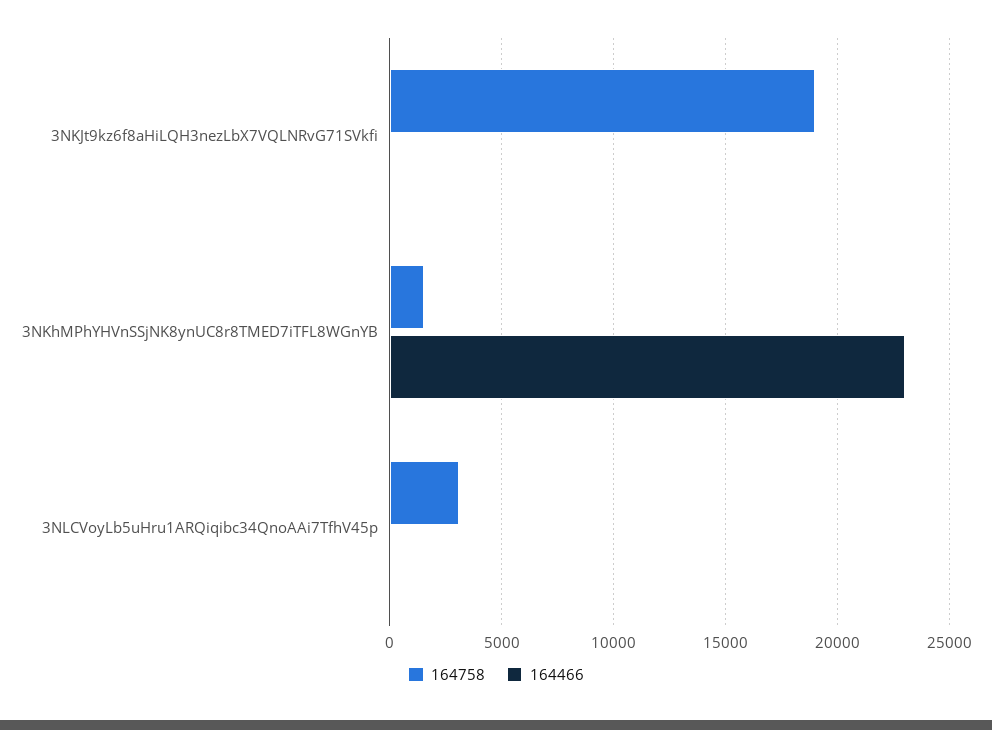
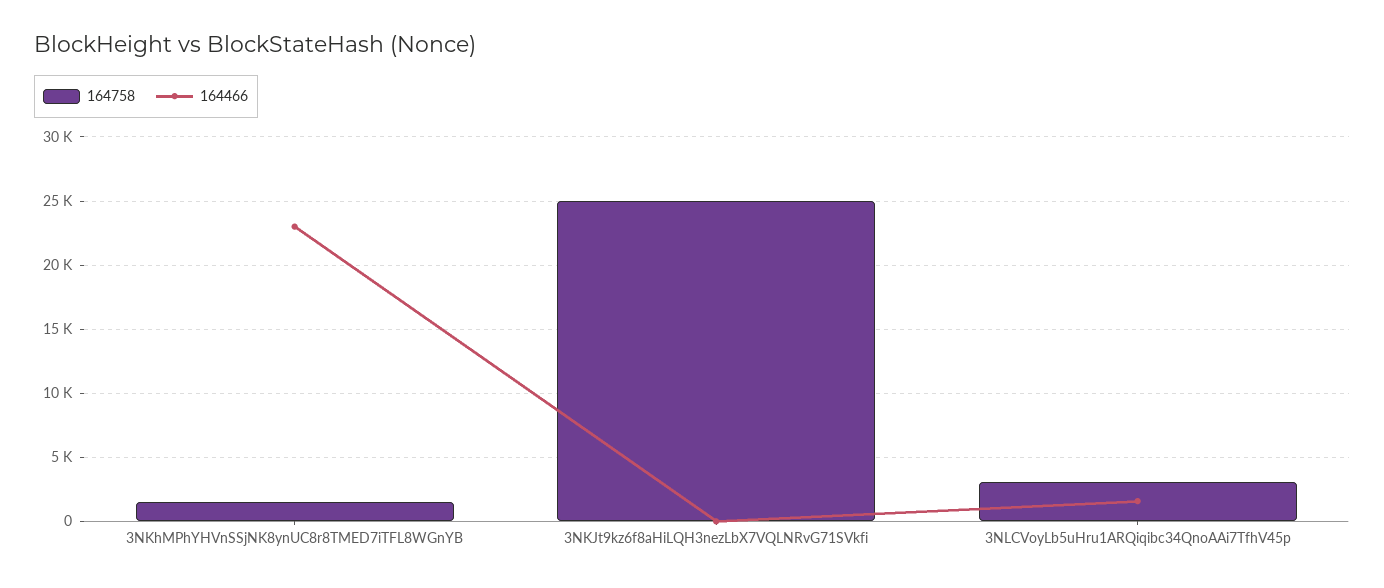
164758, 3NKJt9kz6f8aHiLQH3nezLbX7VQLNRvG71SVkfi: 19000 -> 25000
164466, 3NLCVoyLb5uHru1ARQiqibc34QnoAAi7TfhV45p: 0 -> 1500

